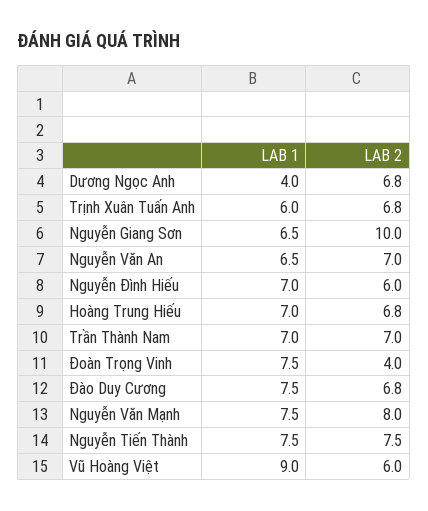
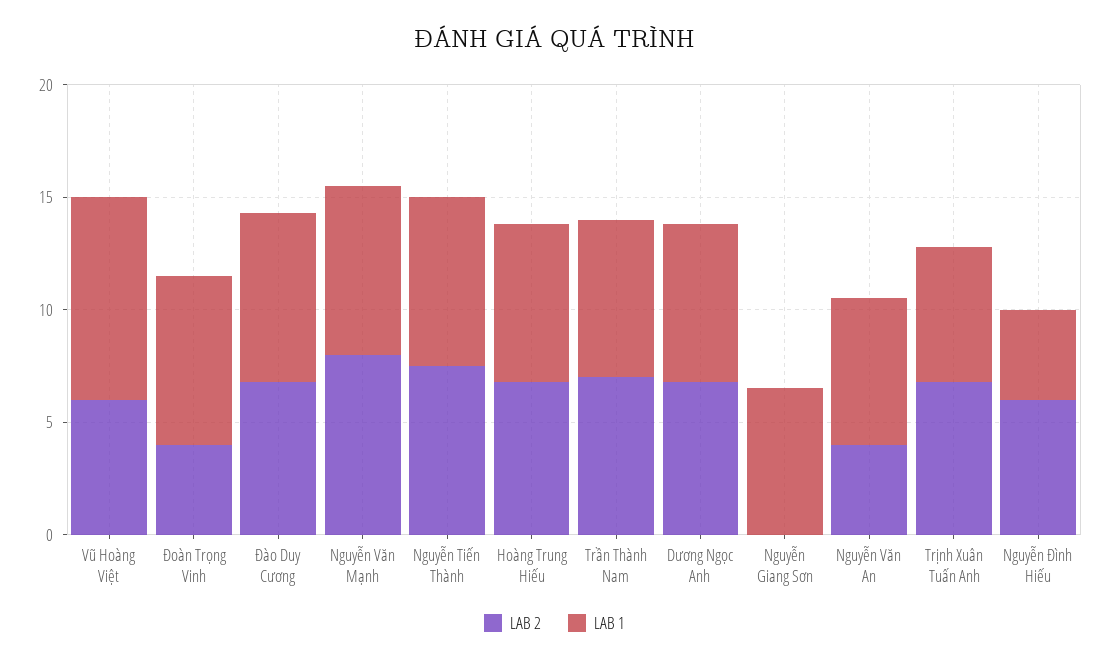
LAB 1, Dương Ngọc Anh: 4 -> 7
LAB 2, Nguyễn Giang Sơn: 10 -> 0
LAB 2, Nguyễn Văn An: 7 -> 4
LAB 1, Nguyễn Đình Hiếu: 7 -> 4

